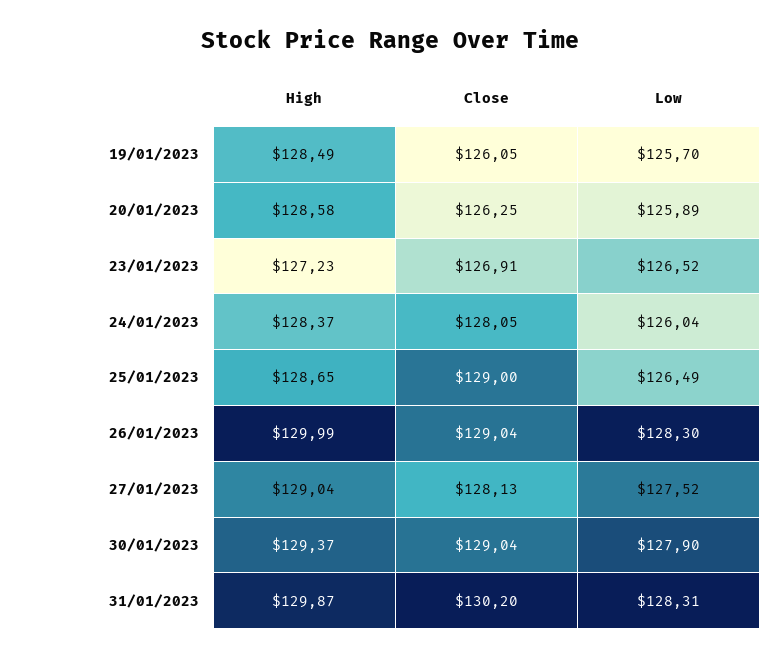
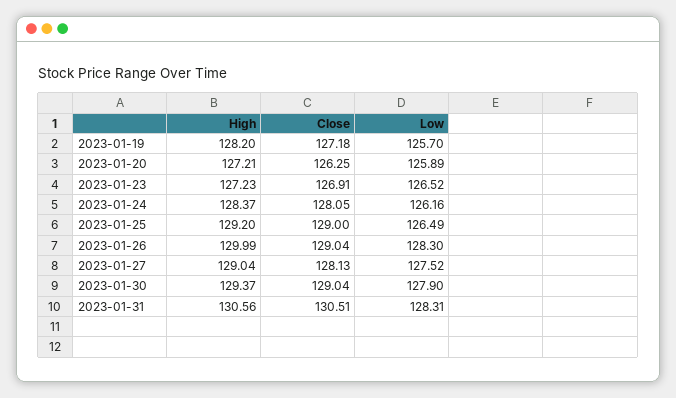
High, 19/01/2023: 128.49 -> 128.2
Close, 19/01/2023: 126.05 -> 127.18
High, 20/01/2023: 128.58 -> 127.21
Low, 24/01/2023: 126.04 -> 126.16
High, 25/01/2023: 128.65 -> 129.2
High, 31/01/2023: 129.87 -> 130.56
Close, 31/01/2023: 130.2 -> 130.51

